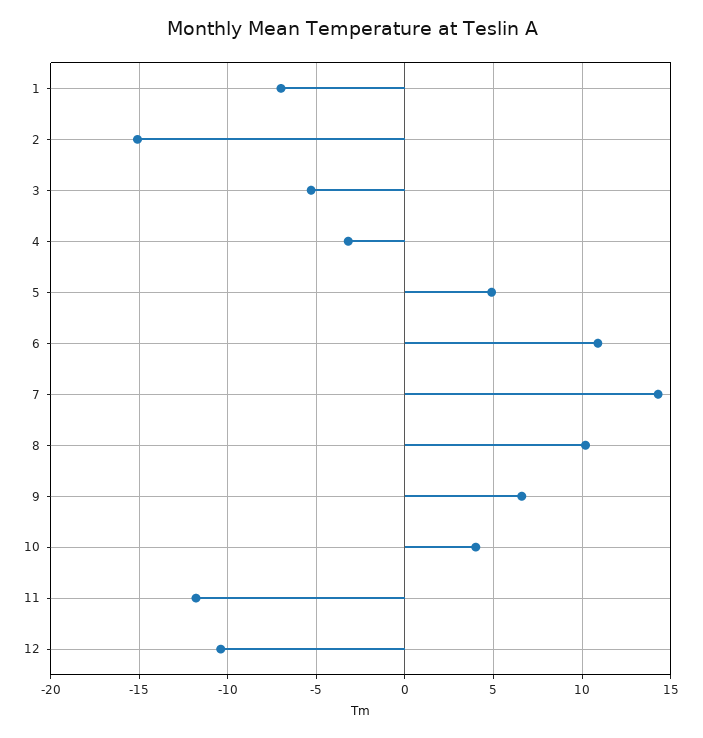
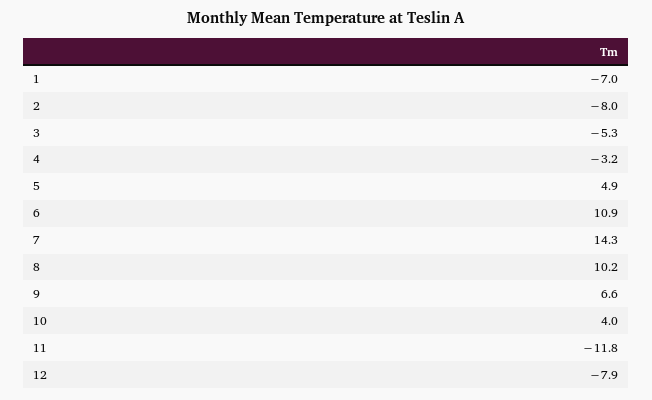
2: -15 -> -8
12: -10.5 -> -7.9

